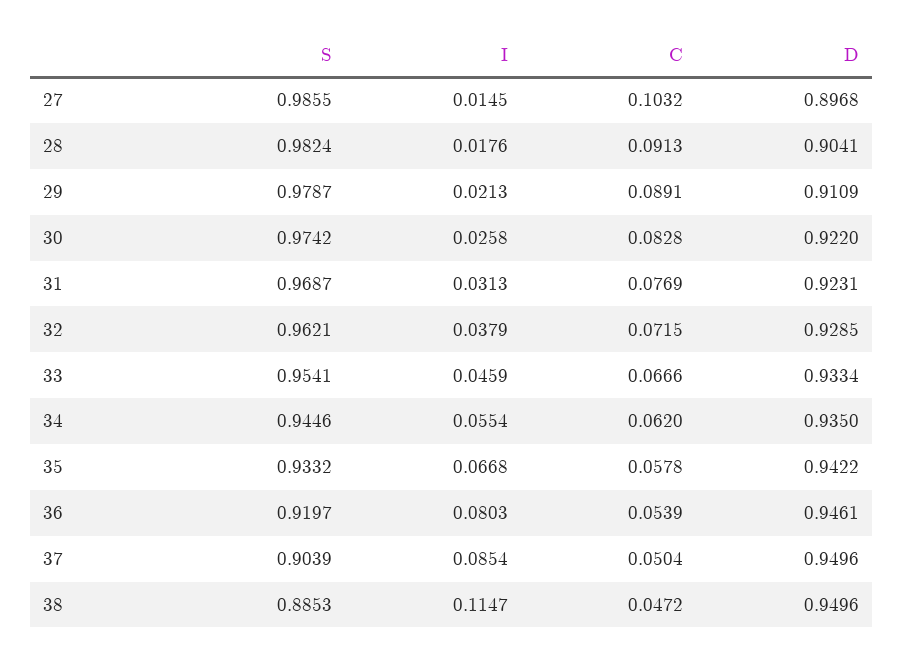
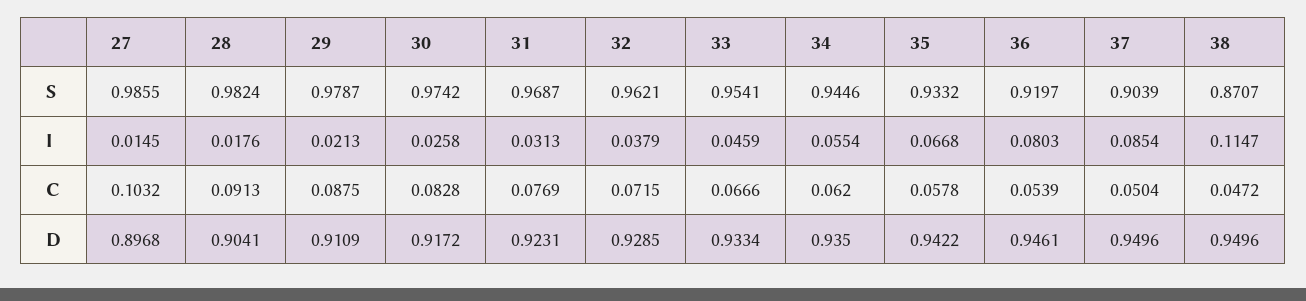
C, 29: 0.0891 -> 0.0875
D, 30: 0.922 -> 0.9172
S, 38: 0.8853 -> 0.8707

